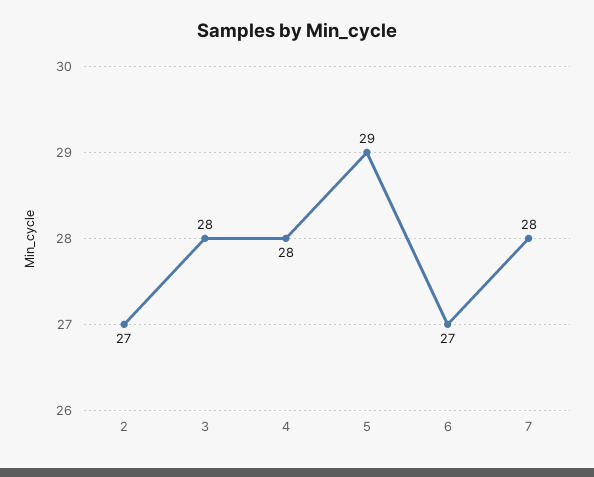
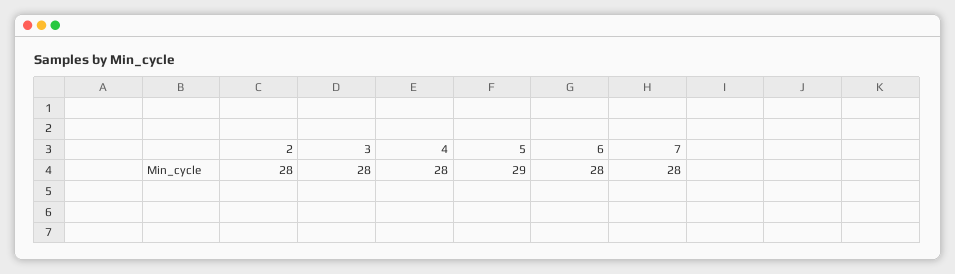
2: 27 -> 28
6: 27 -> 28

